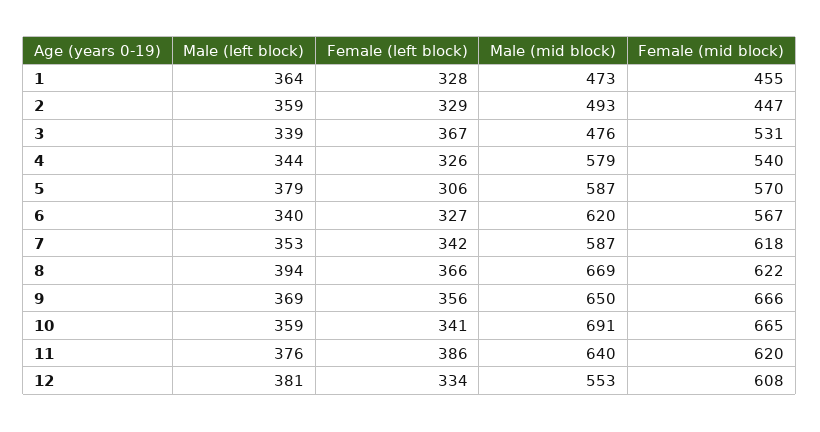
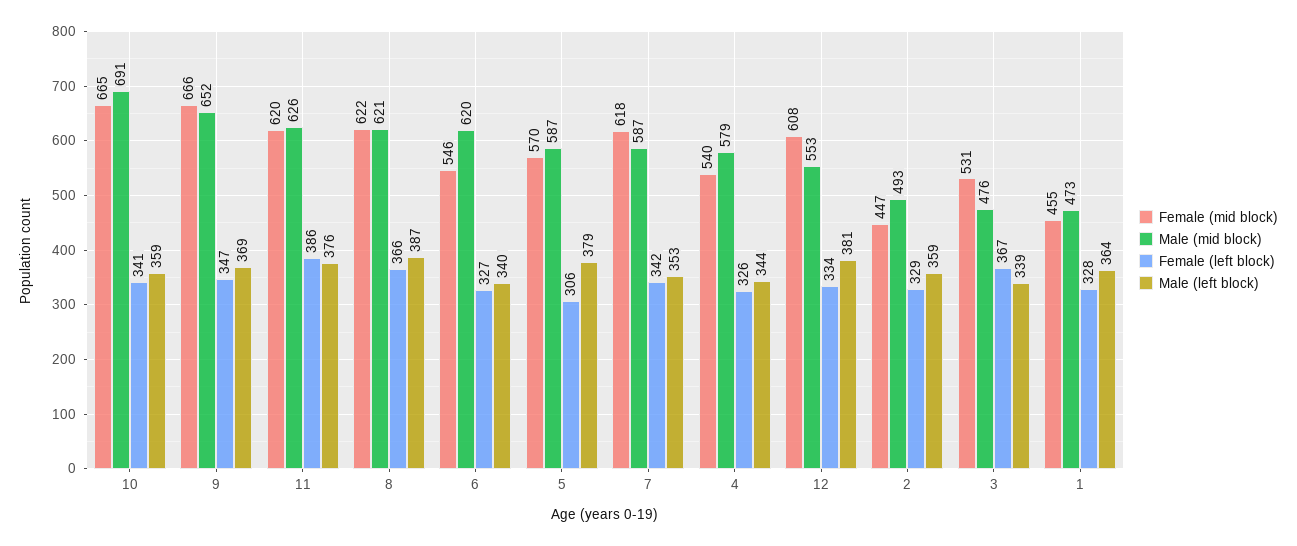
Female (mid block), 6: 567 -> 546
Male (left block), 8: 394 -> 387
Male (mid block), 8: 669 -> 621
Female (left block), 9: 356 -> 347
Male (mid block), 9: 650 -> 652
Male (mid block), 11: 640 -> 626

